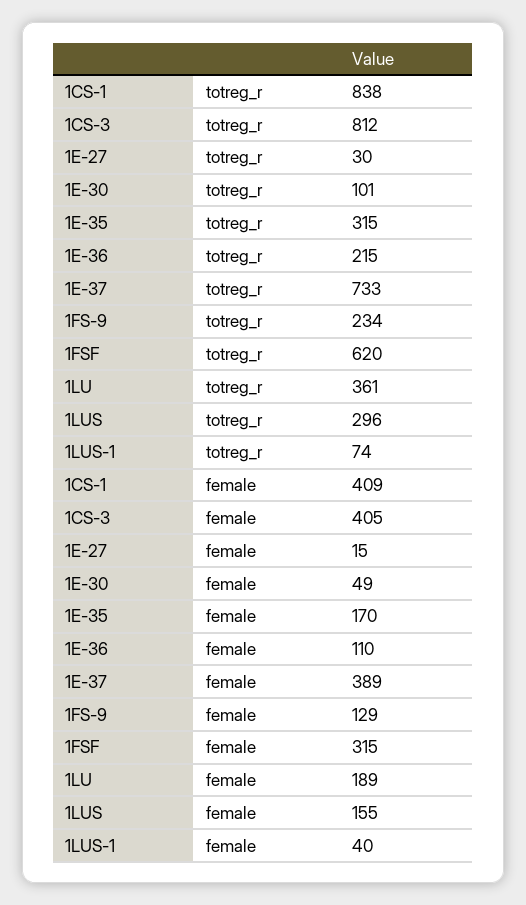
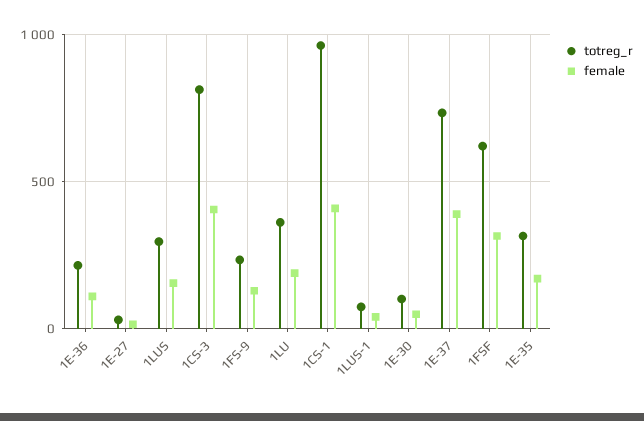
totreg_r, 1CS-1: 838 -> 950

